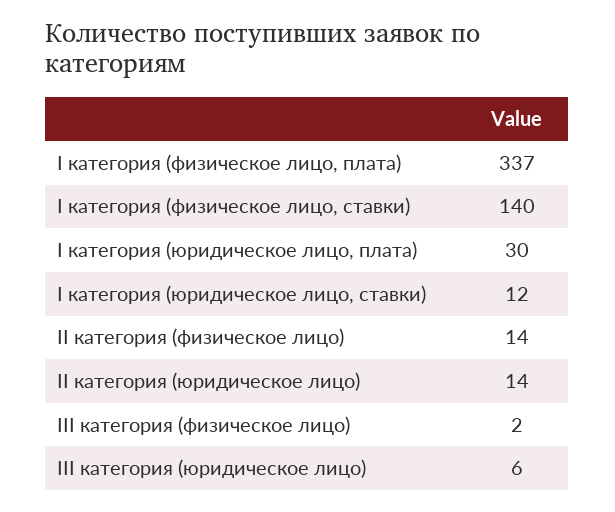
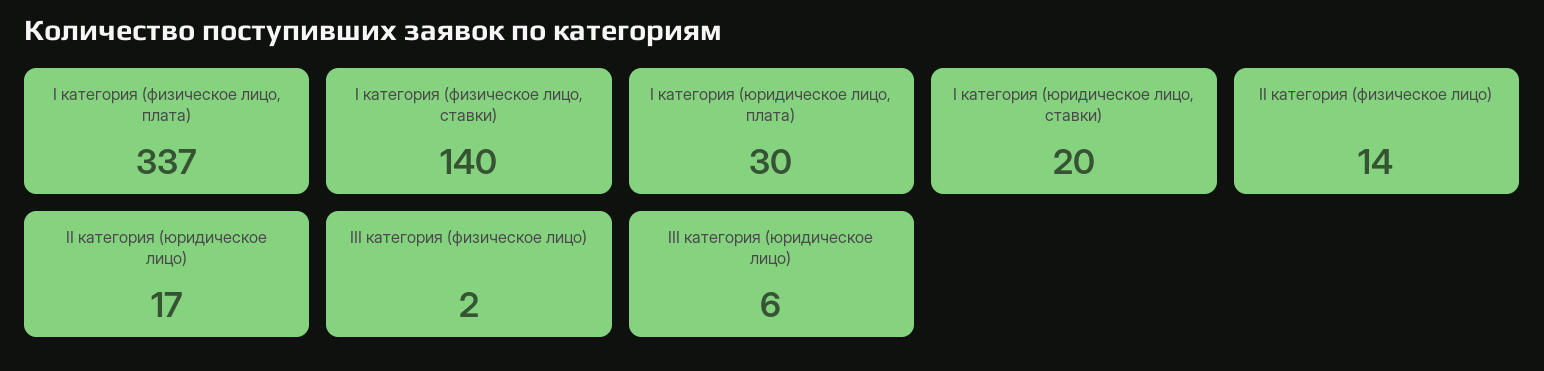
I категория (юридическое лицо, ставки): 12 -> 20
II категория (юридическое лицо): 14 -> 17

